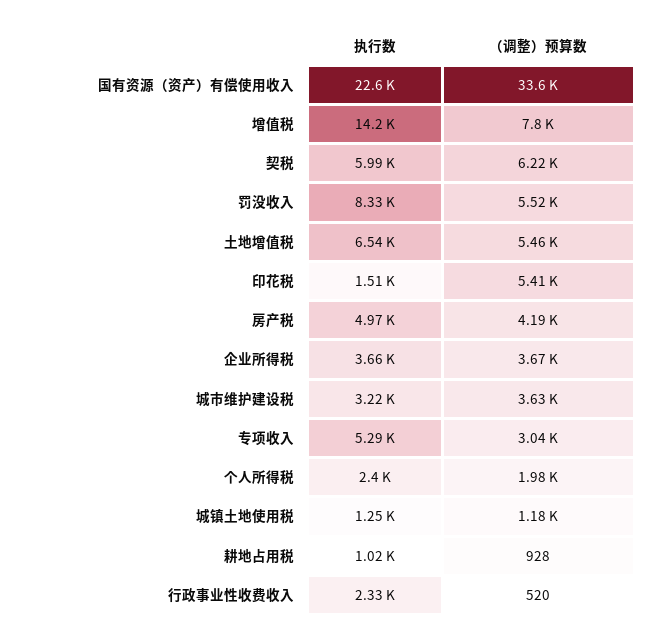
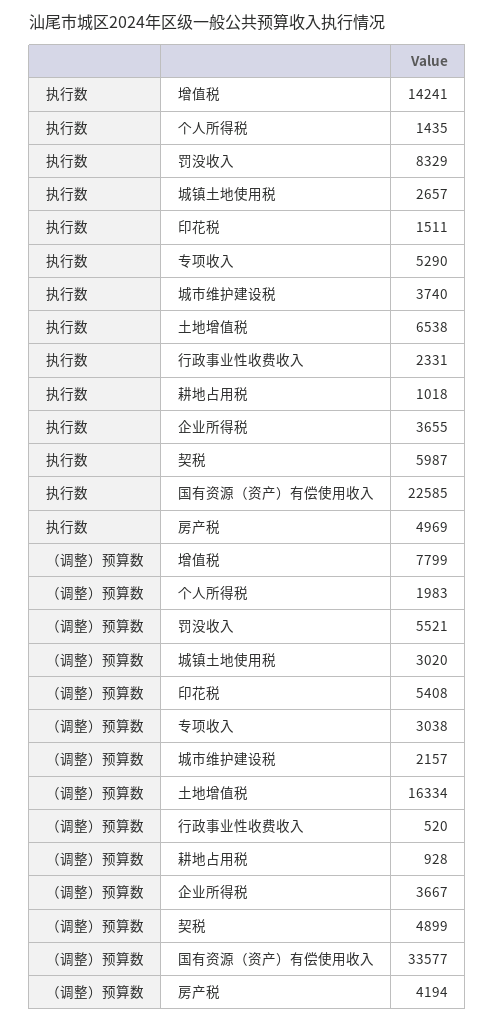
（调整）预算数, 契税: 6220 -> 4899
（调整）预算数, 土地增值税: 5460 -> 16334
执行数, 城市维护建设税: 3220 -> 3740
（调整）预算数, 城市维护建设税: 3630 -> 2157
执行数, 个人所得税: 2400 -> 1435
执行数, 城镇土地使用税: 1250 -> 2657
（调整）预算数, 城镇土地使用税: 1180 -> 3020

